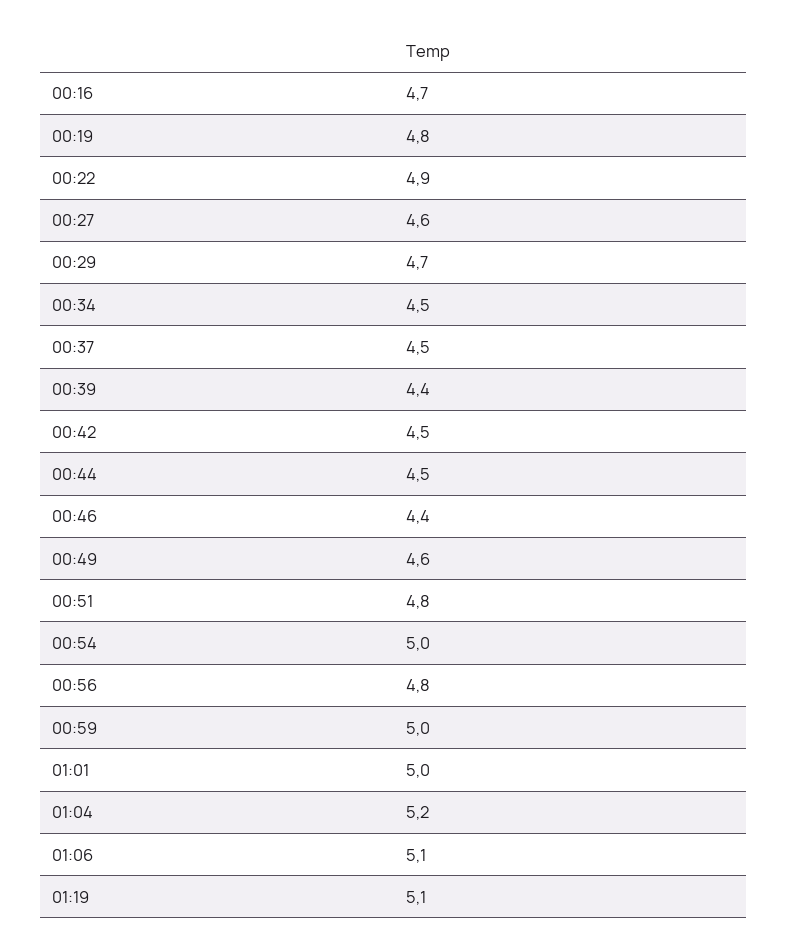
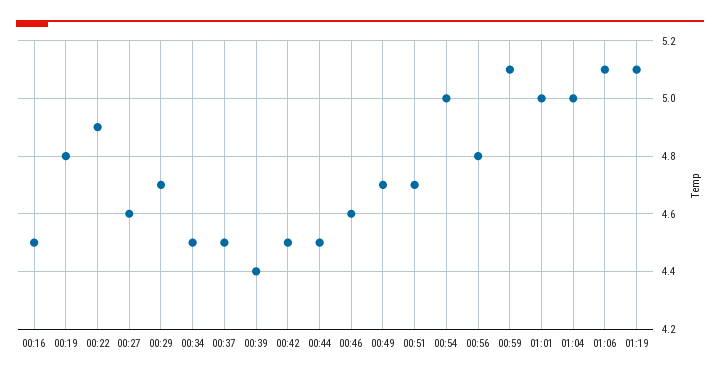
00:16: 4.7 -> 4.5
00:46: 4.4 -> 4.6
00:49: 4.6 -> 4.7
00:51: 4.8 -> 4.7
00:59: 5 -> 5.1
01:04: 5.2 -> 5

